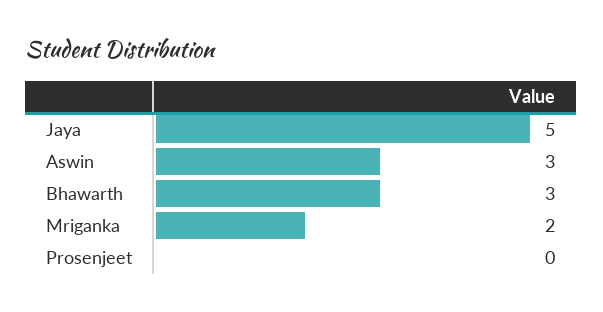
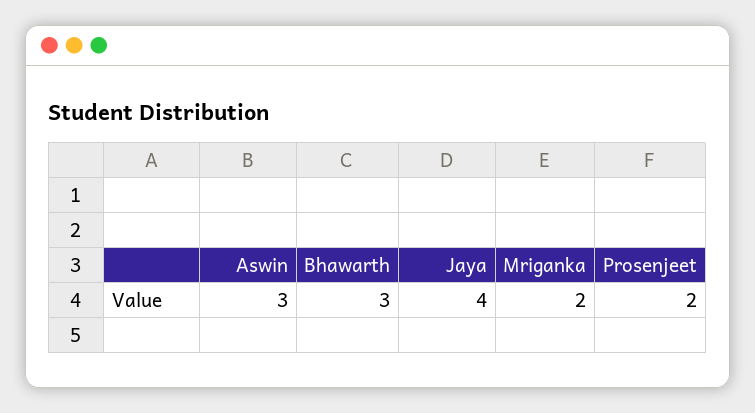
Jaya: 5 -> 4
Prosenjeet: 0 -> 2

